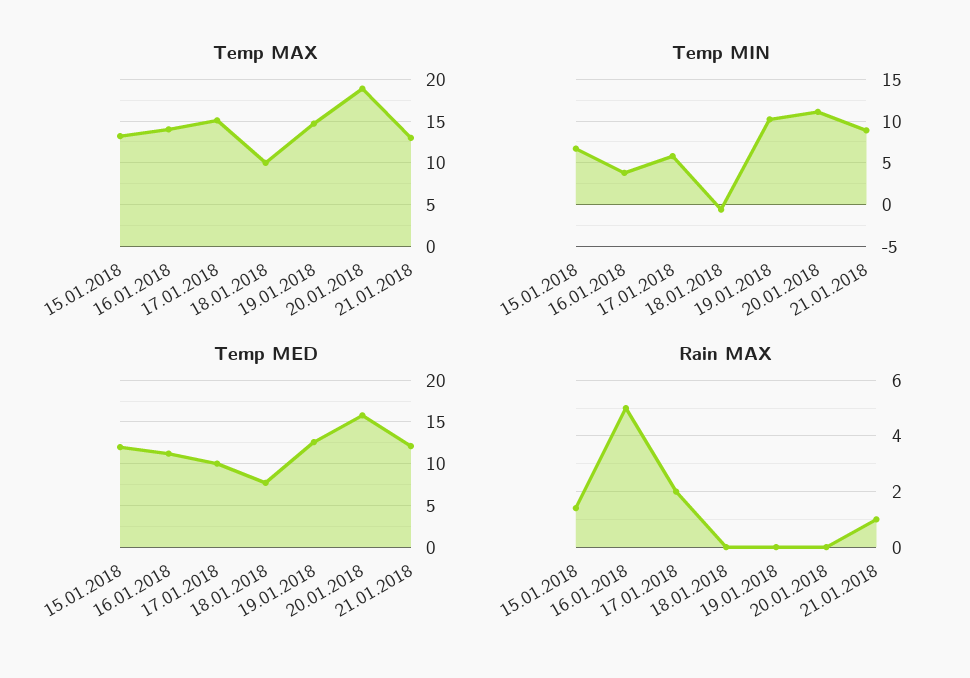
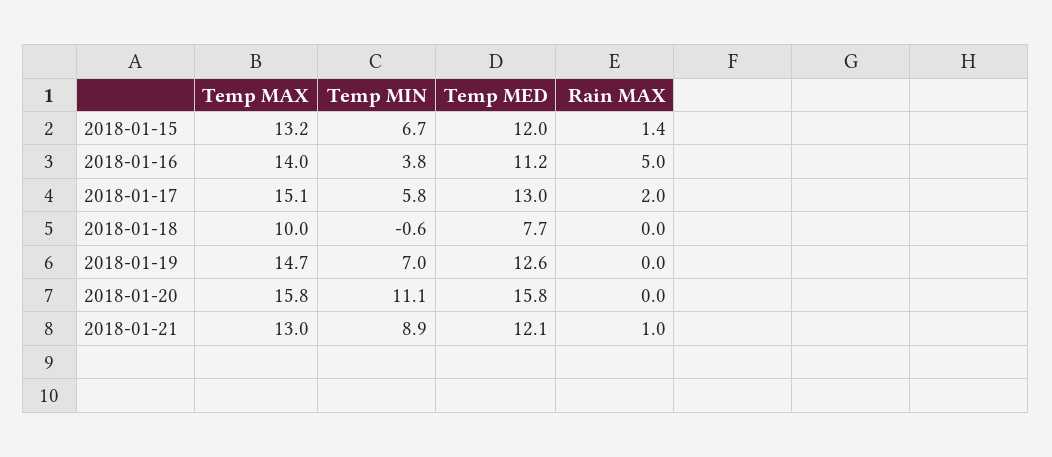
Temp MAX, 20.01.2018: 19 -> 15.8
Temp MIN, 19.01.2018: 10 -> 7
Temp MED, 17.01.2018: 10 -> 13

